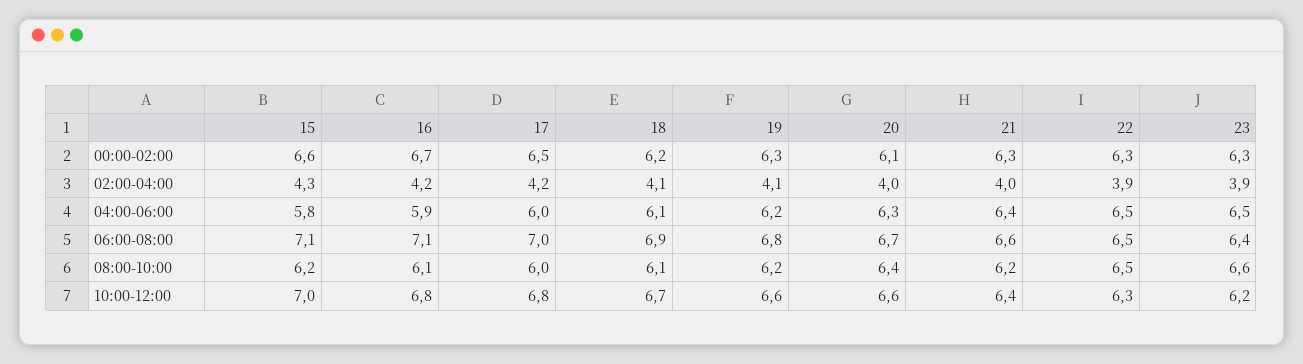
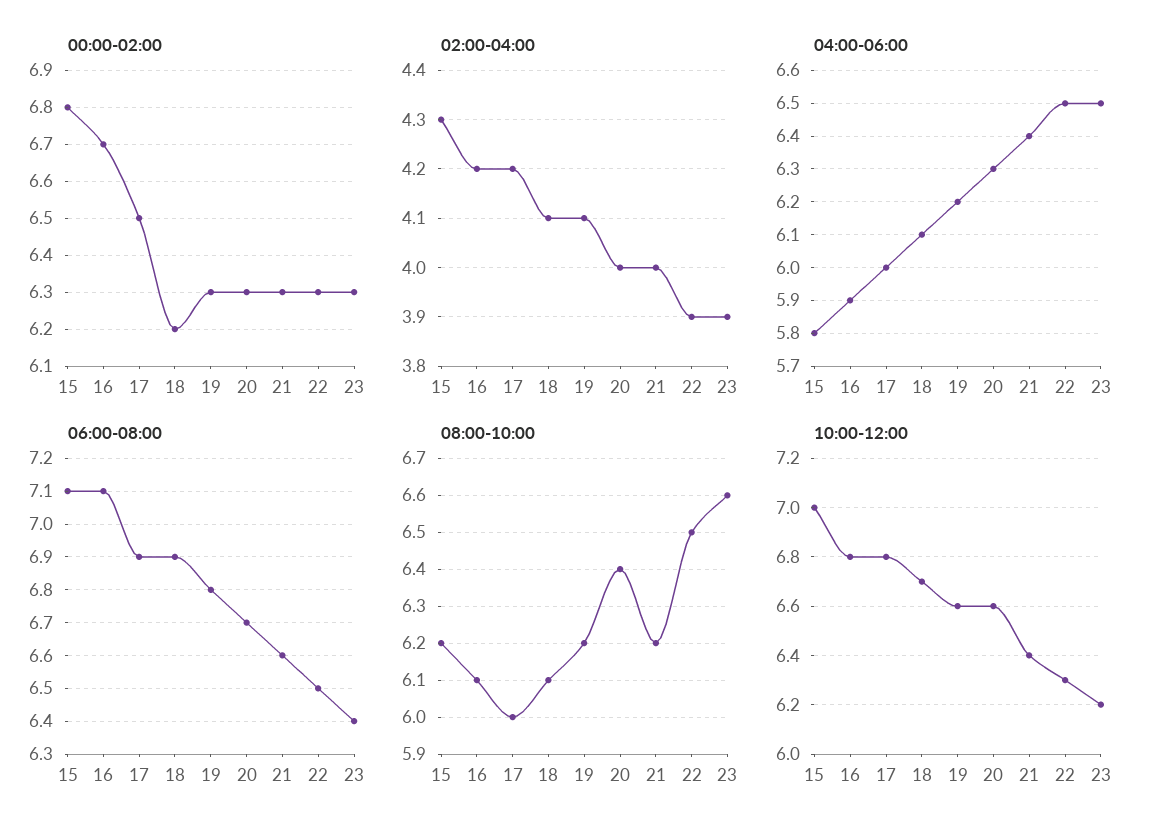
00:00-02:00, 15: 6.6 -> 6.8
00:00-02:00, 20: 6.1 -> 6.3
06:00-08:00, 17: 7 -> 6.9

